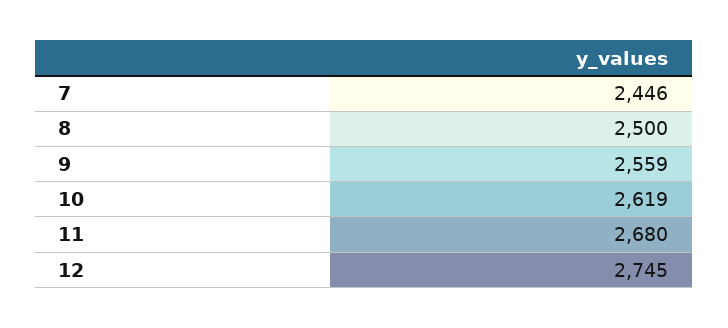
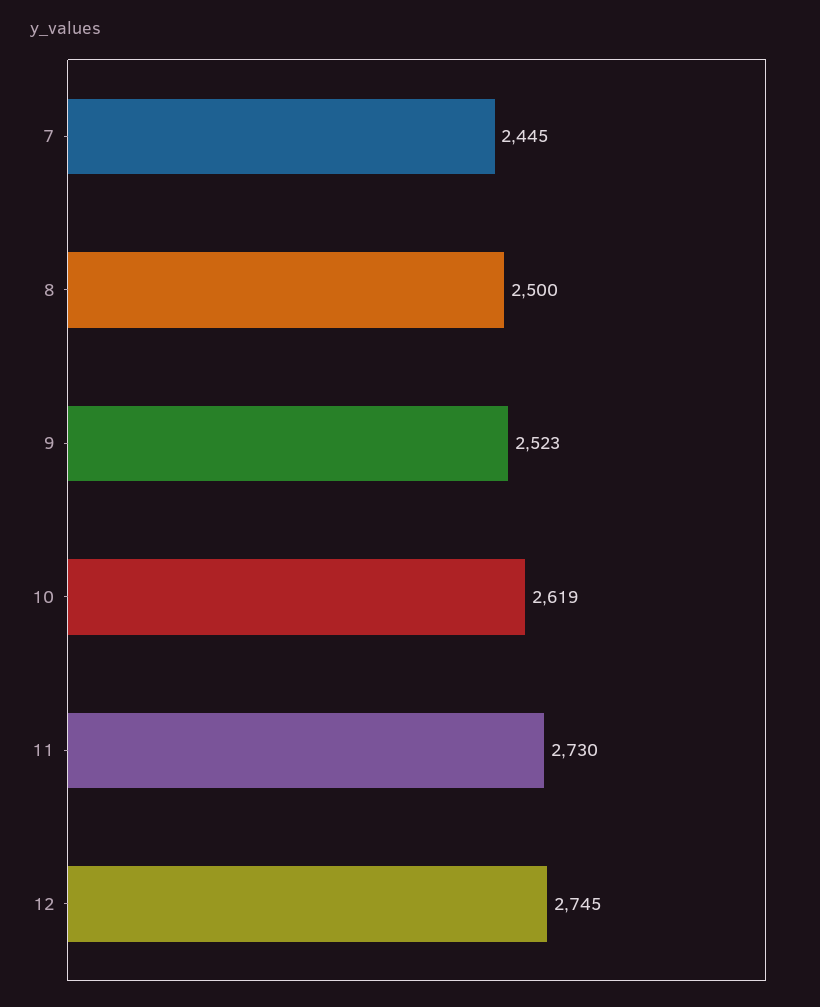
7: 2446 -> 2445
9: 2559 -> 2523
11: 2680 -> 2730

